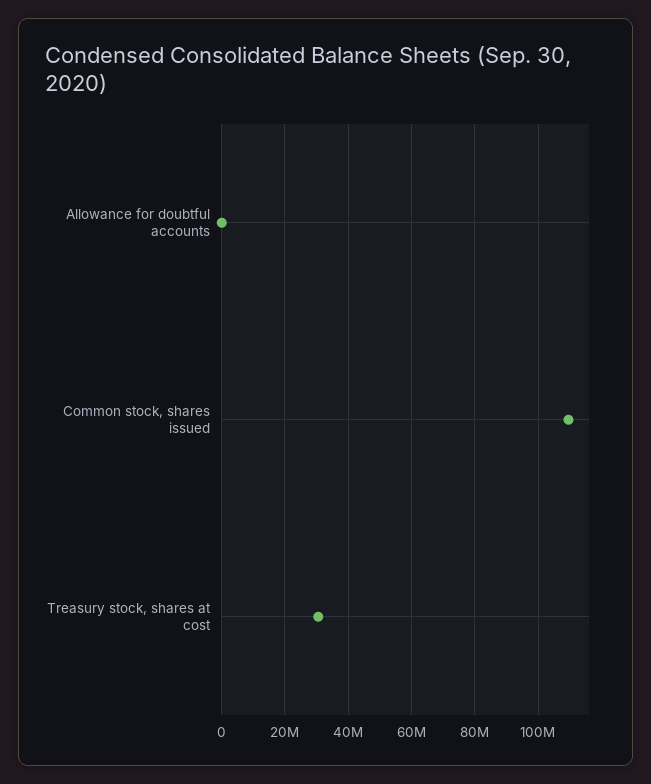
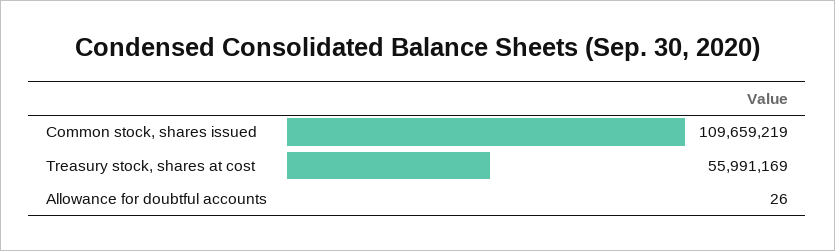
Treasury stock, shares at cost: 30000000 -> 55991169

